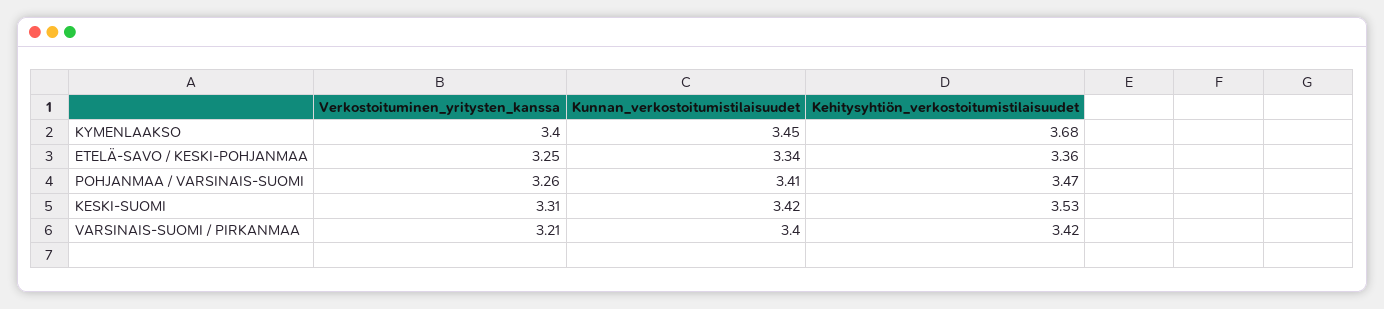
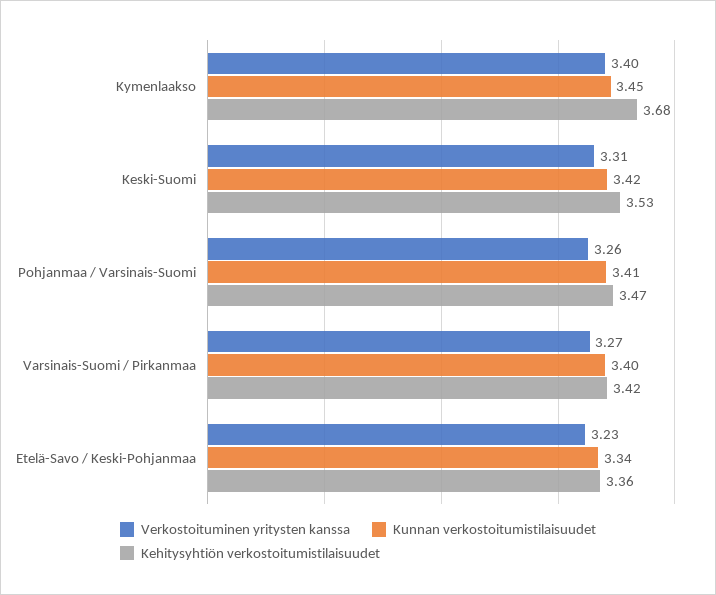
Verkostoituminen_yritysten_kanssa, ETELÄ-SAVO / KESKI-POHJANMAA: 3.25 -> 3.23
Verkostoituminen_yritysten_kanssa, VARSINAIS-SUOMI / PIRKANMAA: 3.21 -> 3.27

